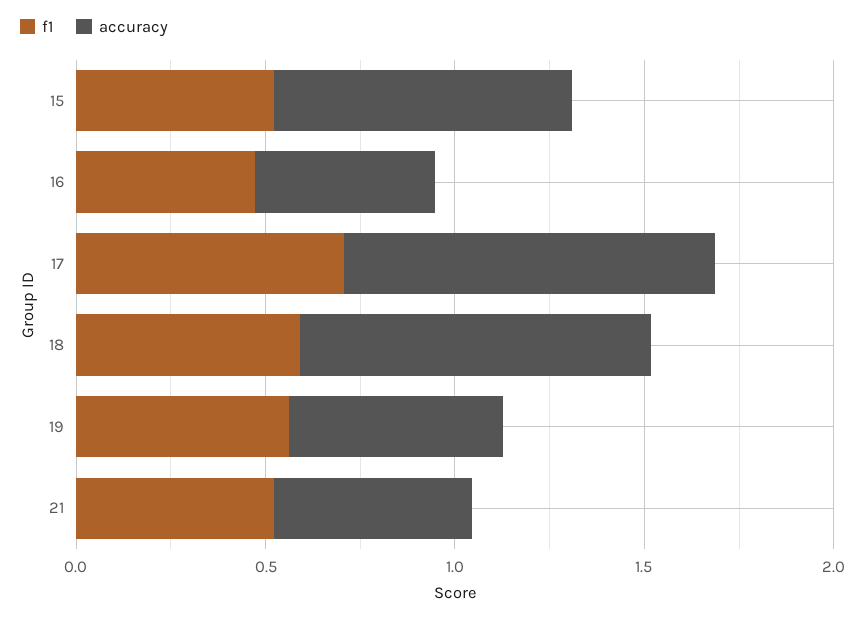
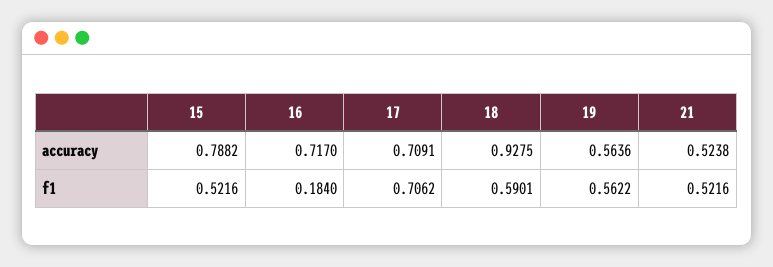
f1, 16: 0.5 -> 0.184
accuracy, 16: 0.5 -> 0.717
accuracy, 17: 1 -> 0.7091

